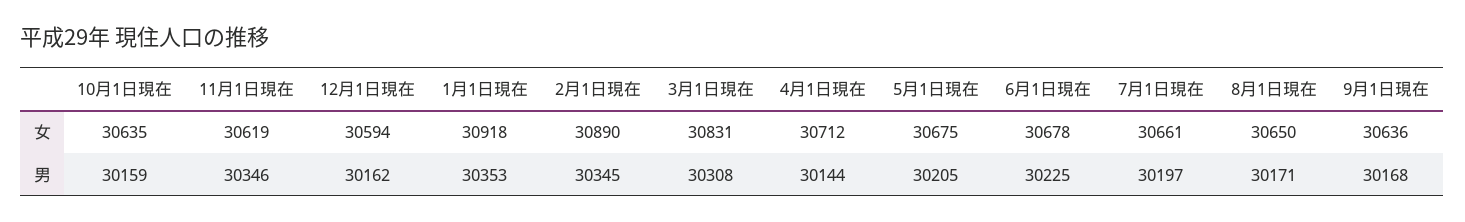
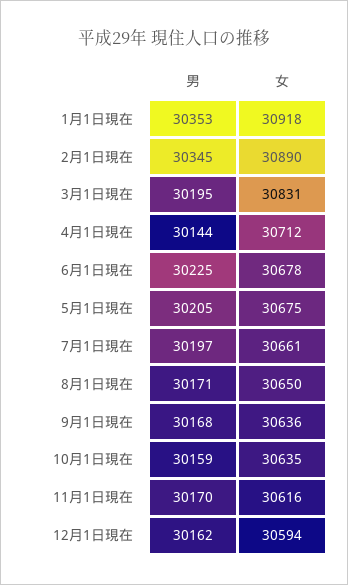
11月1日現在, 女: 30619 -> 30616
11月1日現在, 男: 30346 -> 30170
3月1日現在, 男: 30308 -> 30195

